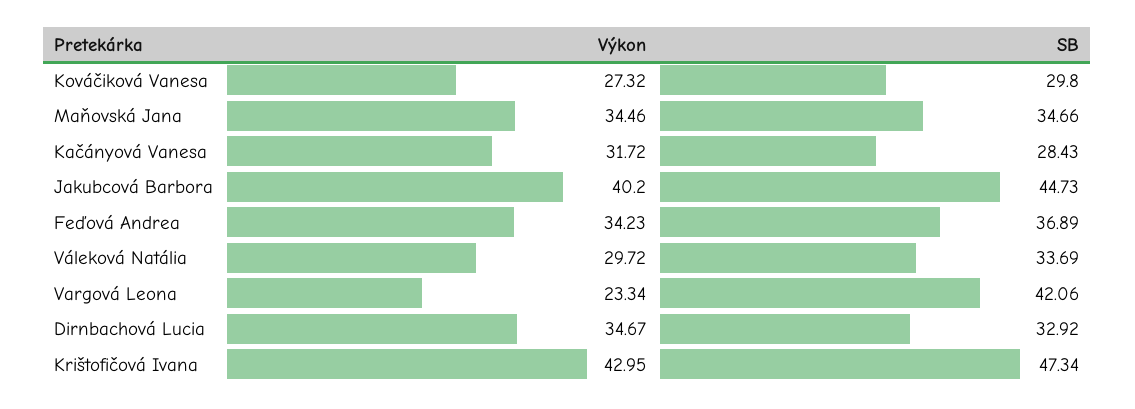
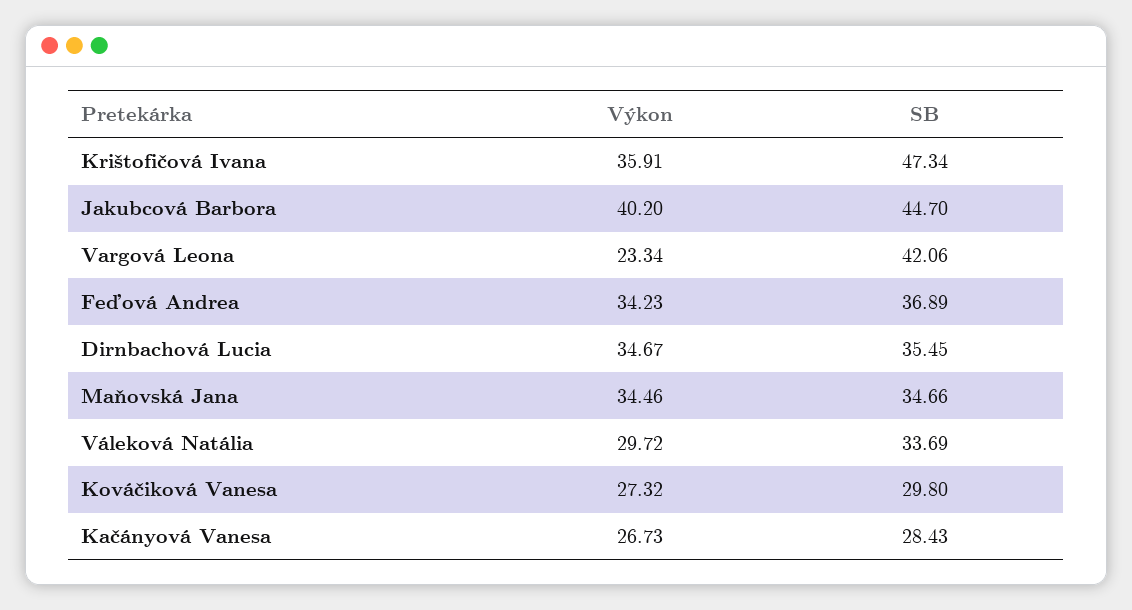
Výkon, Kačányová Vanesa: 31.72 -> 26.73
SB, Jakubcová Barbora: 44.73 -> 44.7
SB, Dirnbachová Lucia: 32.92 -> 35.45
Výkon, Krištofičová Ivana: 42.95 -> 35.91

